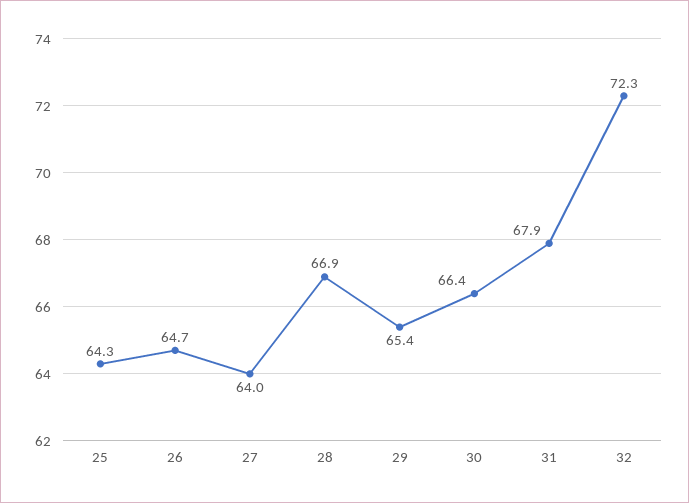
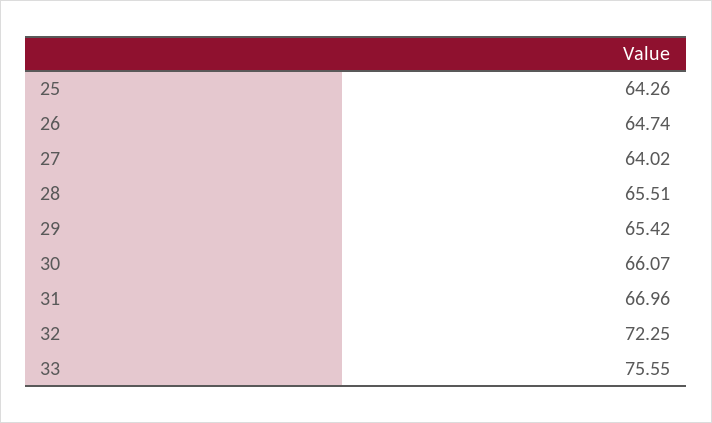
28: 66.9 -> 65.51
30: 66.4 -> 66.07
31: 67.9 -> 66.96
33: none -> 75.55

